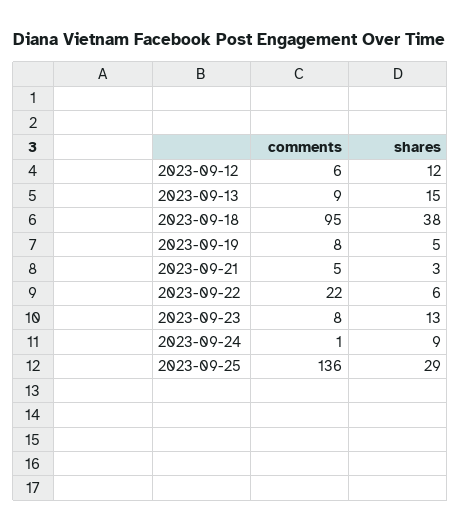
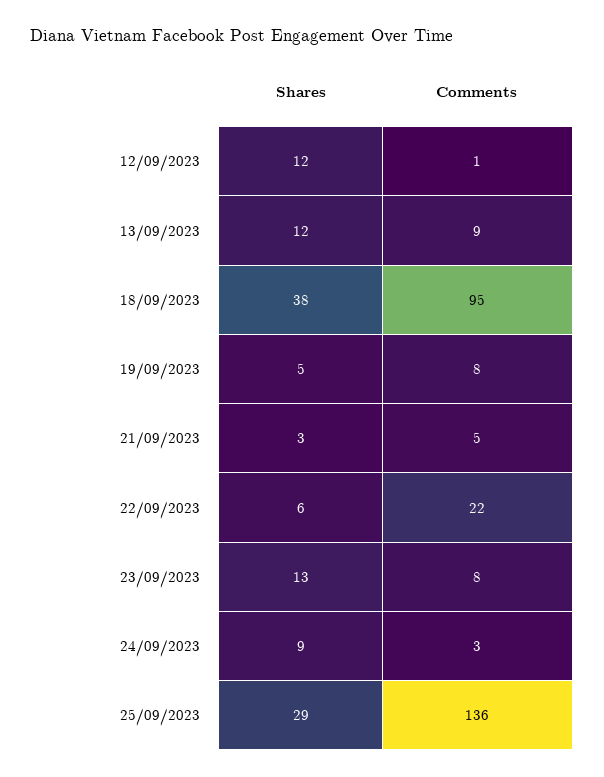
comments, 2023-09-12: 6 -> 1
shares, 2023-09-13: 15 -> 12
comments, 2023-09-24: 1 -> 3

